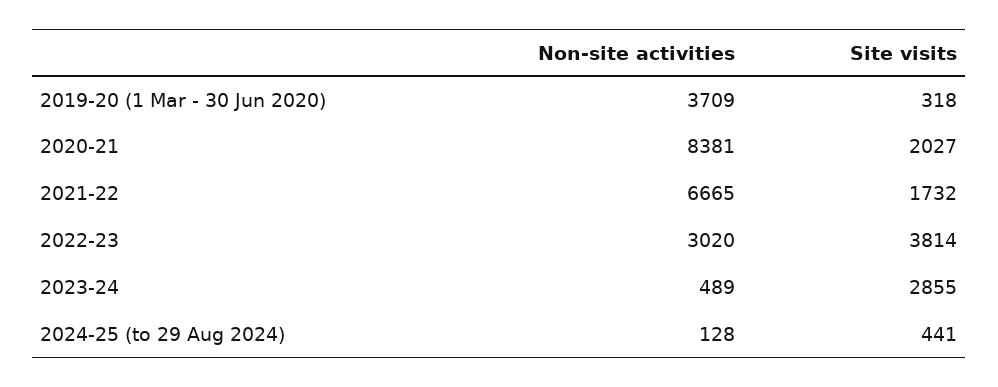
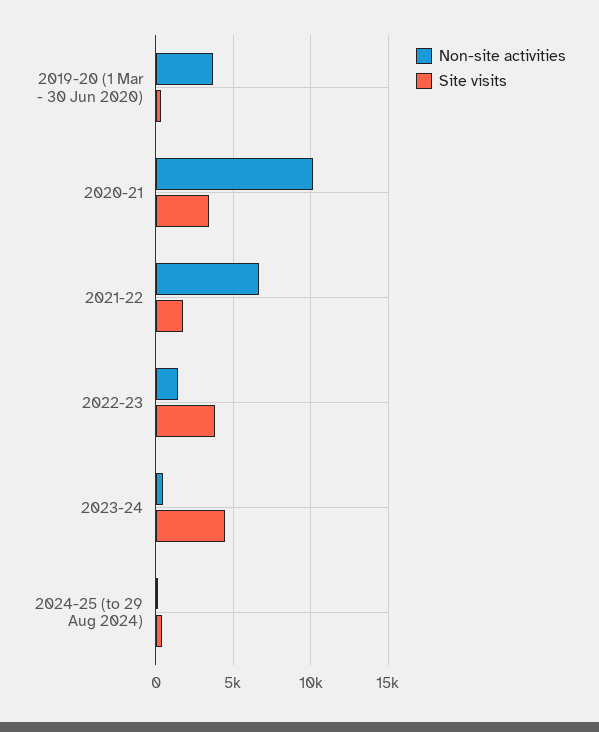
Non-site activities, 2020-21: 8381 -> 10000
Site visits, 2020-21: 2027 -> 3500
Non-site activities, 2022-23: 3020 -> 1500
Site visits, 2023-24: 2855 -> 4500

